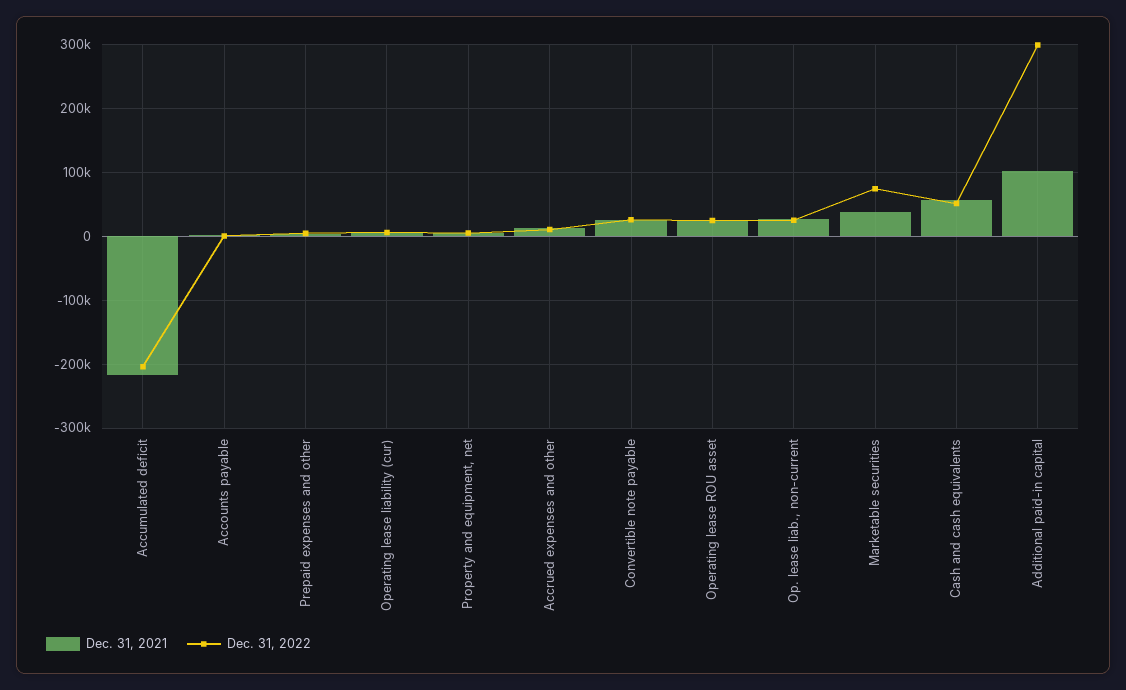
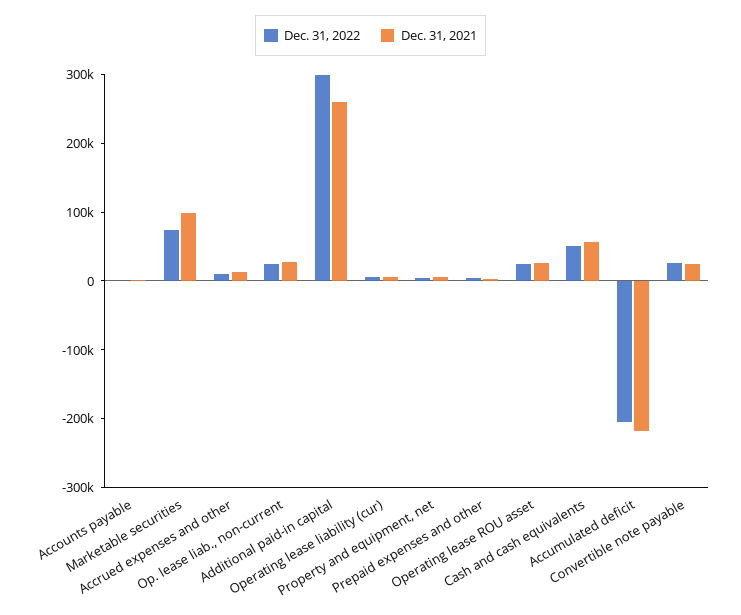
Dec. 31, 2021, Marketable securities: 40000 -> 100000
Dec. 31, 2021, Additional paid-in capital: 100000 -> 260000

